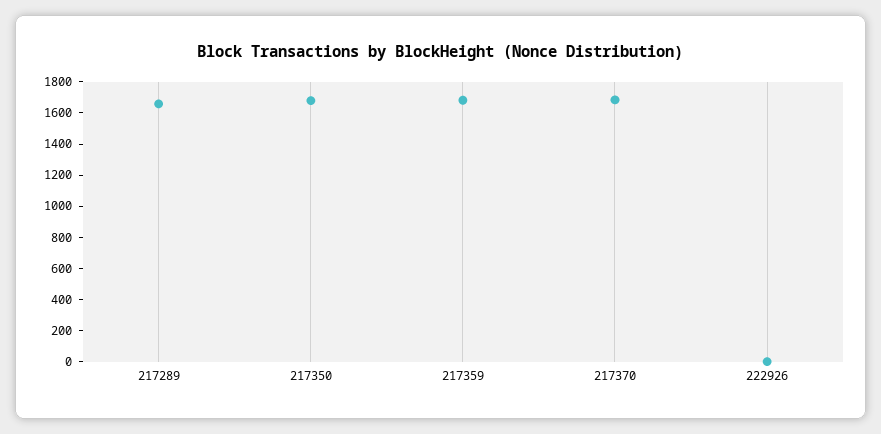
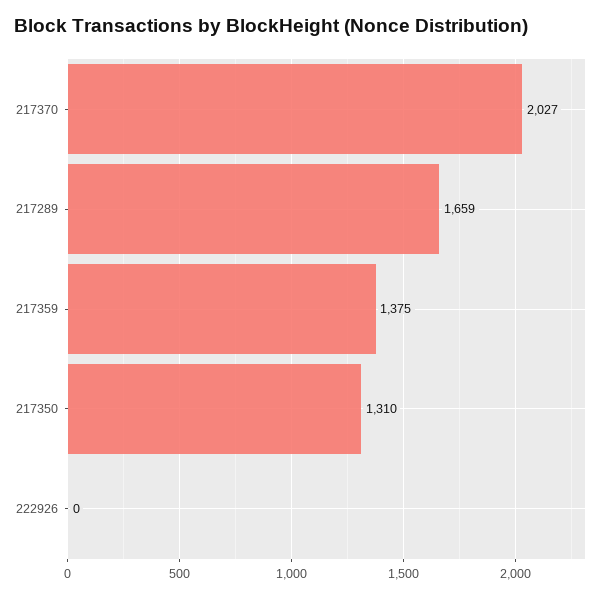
217350: 1700 -> 1310
217359: 1700 -> 1375
217370: 1700 -> 2027

